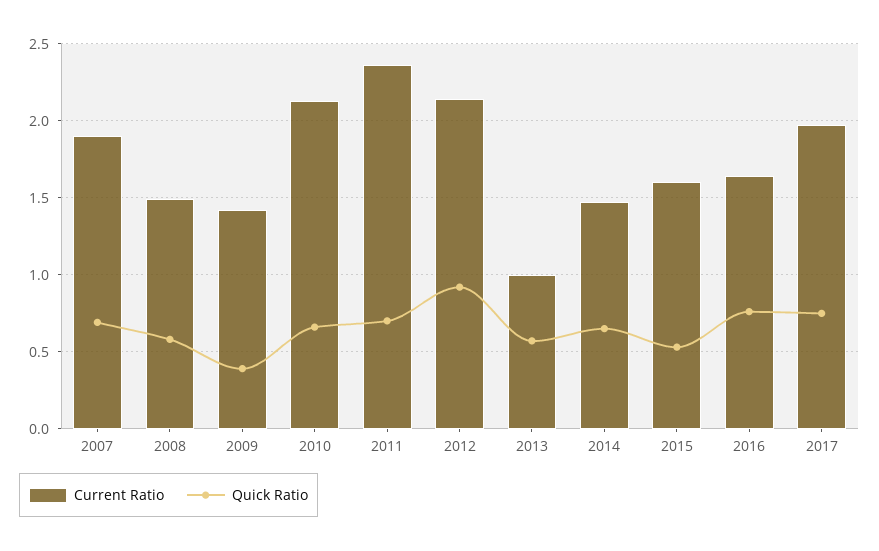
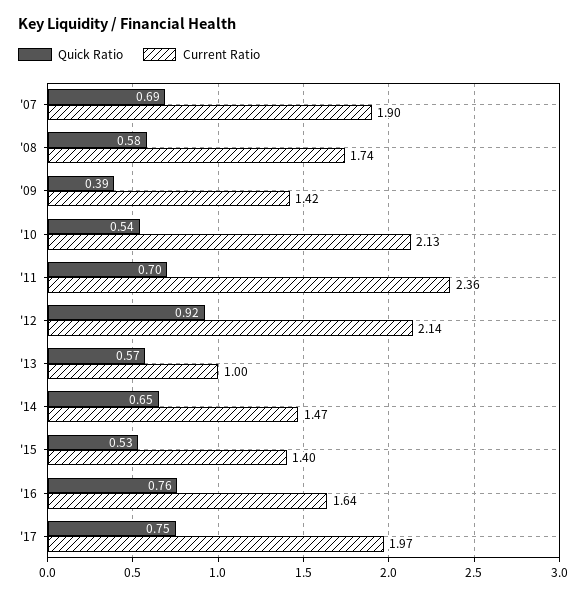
Current Ratio, 2008: 1.5 -> 1.74
Quick Ratio, 2010: 0.65 -> 0.54
Current Ratio, 2015: 1.6 -> 1.4

